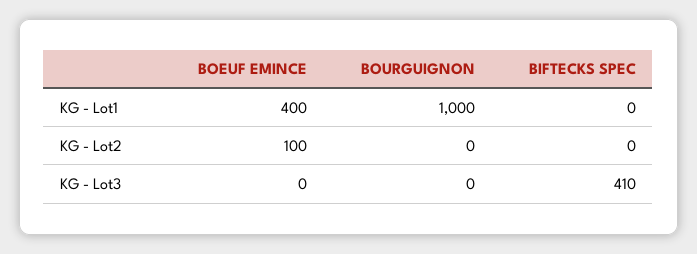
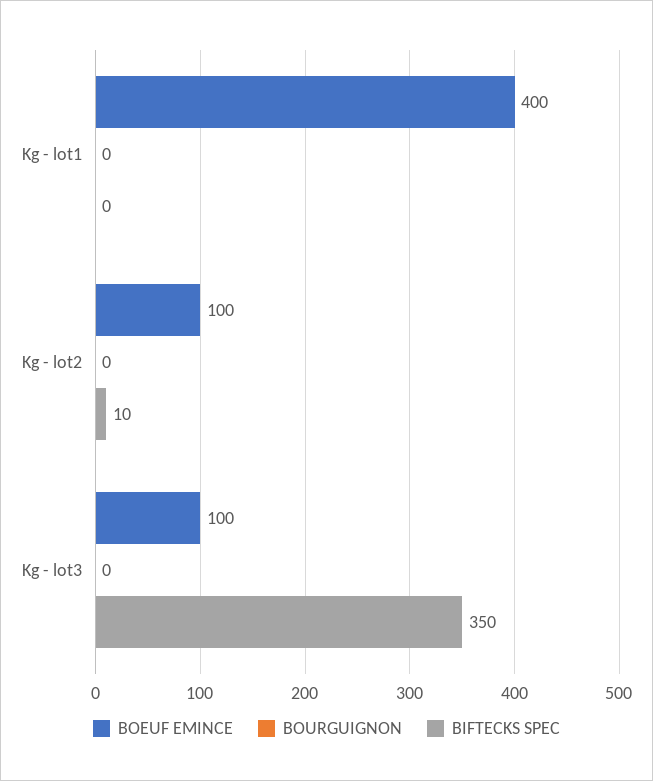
BOURGUIGNON, KG - Lot1: 1000 -> 0
BIFTECKS SPEC, KG - Lot2: 0 -> 10
BOEUF EMINCE, KG - Lot3: 0 -> 100
BIFTECKS SPEC, KG - Lot3: 410 -> 350

